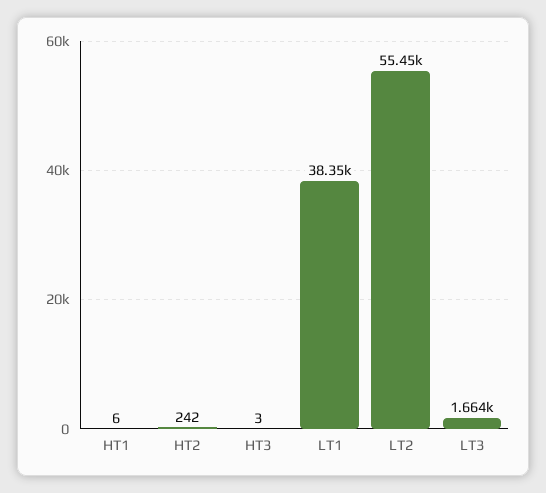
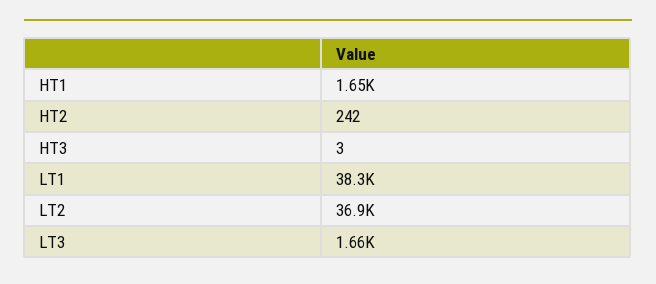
HT1: 6 -> 1650
LT2: 55450 -> 36900

